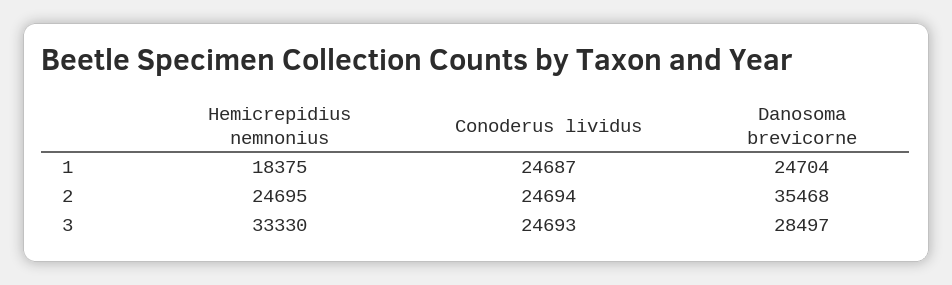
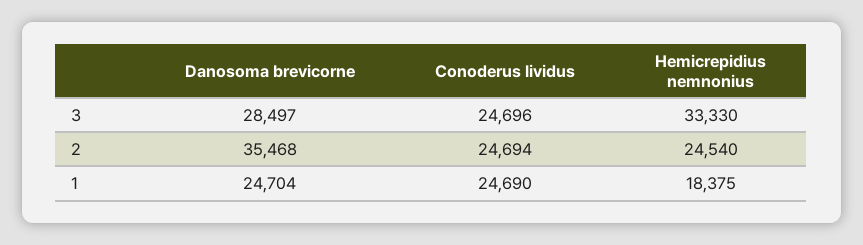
Conoderus lividus, 1: 24687 -> 24690
Hemicrepidius nemnonius, 2: 24695 -> 24540
Conoderus lividus, 3: 24693 -> 24696

